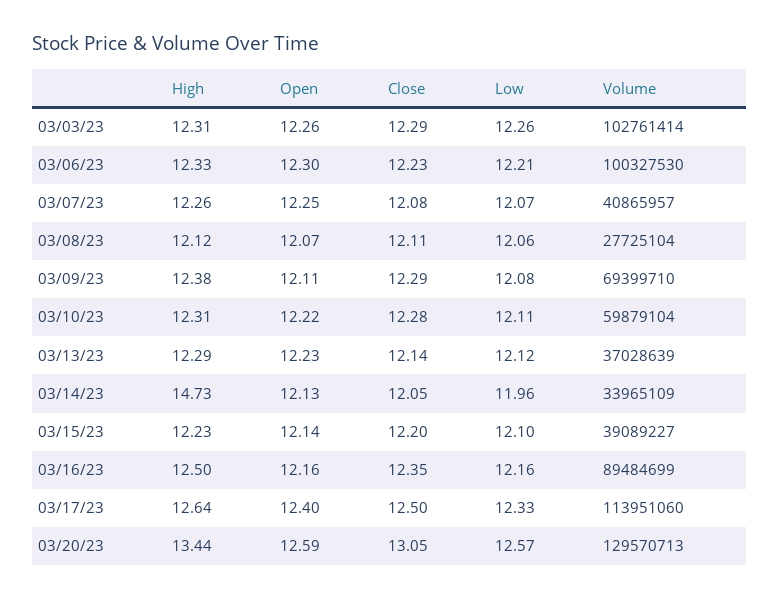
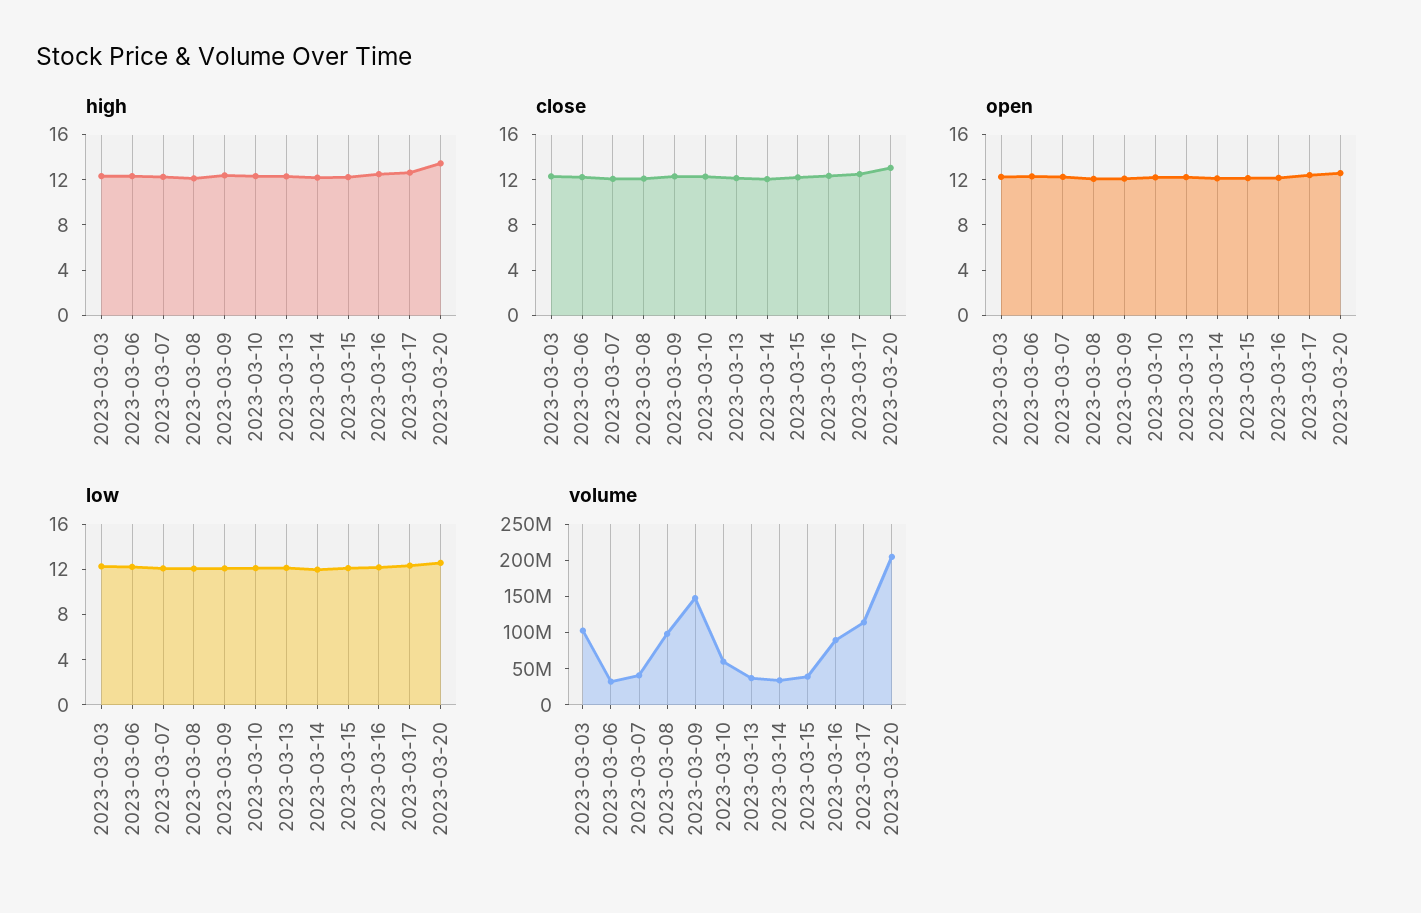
Volume, 03/06/23: 100327530 -> 25000000
Volume, 03/08/23: 27725104 -> 100000000
Volume, 03/09/23: 69399710 -> 150000000
High, 03/14/23: 14.73 -> 12
Volume, 03/20/23: 129570713 -> 200000000

